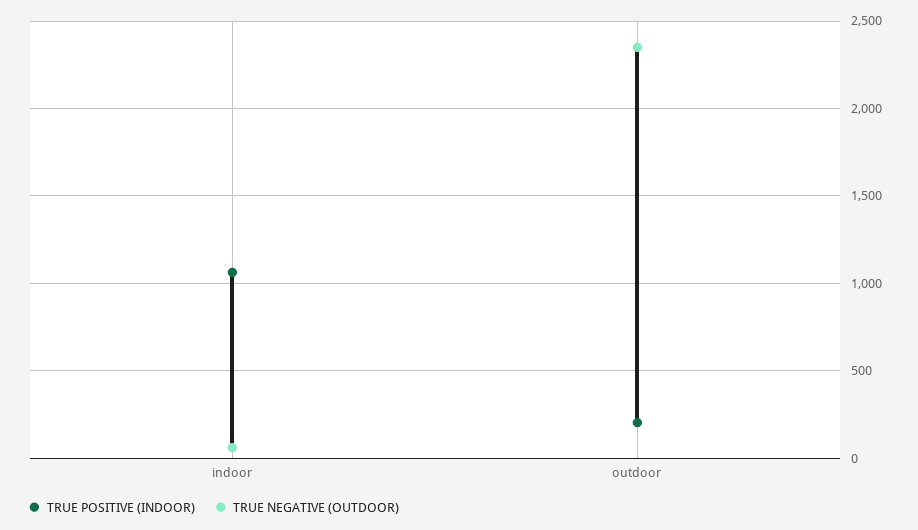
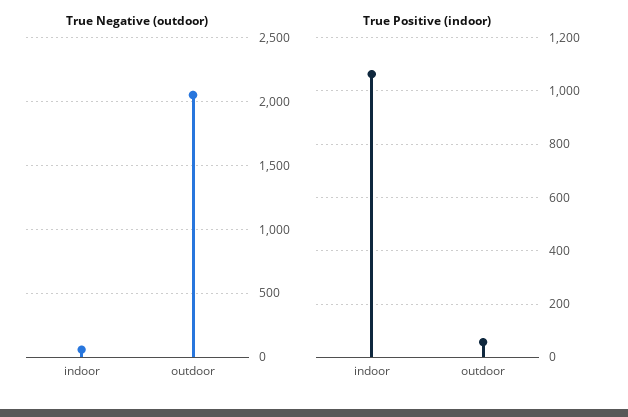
TRUE POSITIVE (INDOOR), outdoor: 200 -> 50
TRUE NEGATIVE (OUTDOOR), outdoor: 2350 -> 2050

